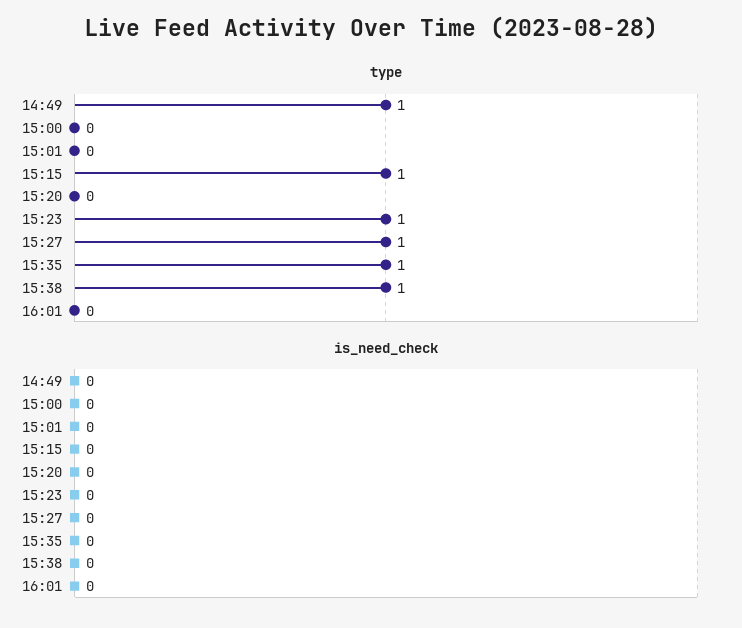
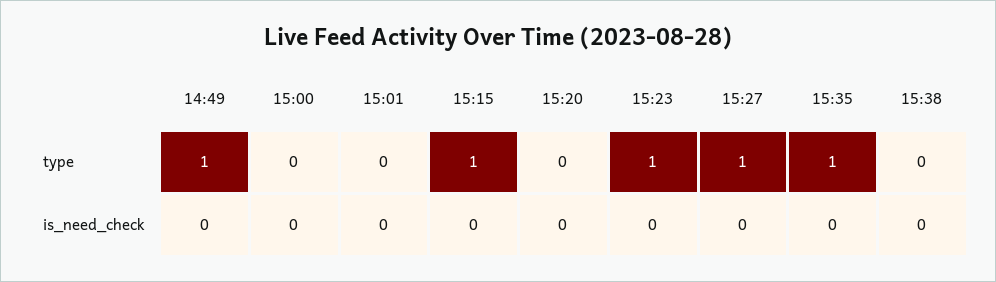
type, 15:38: 1 -> 0
type, 16:01: 0 -> none
is_need_check, 16:01: 0 -> none

